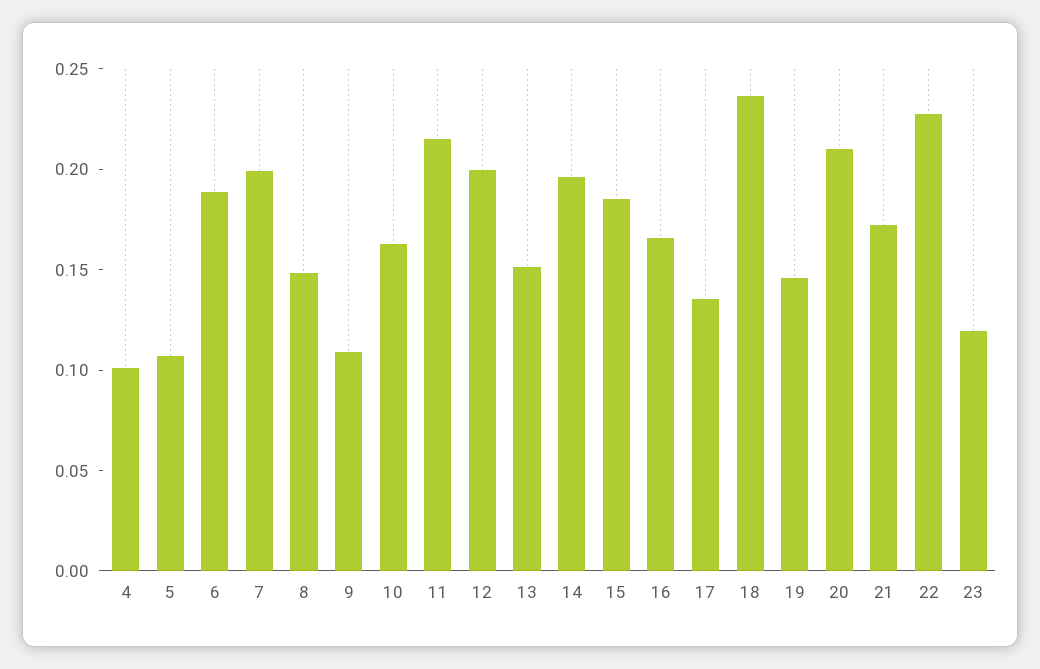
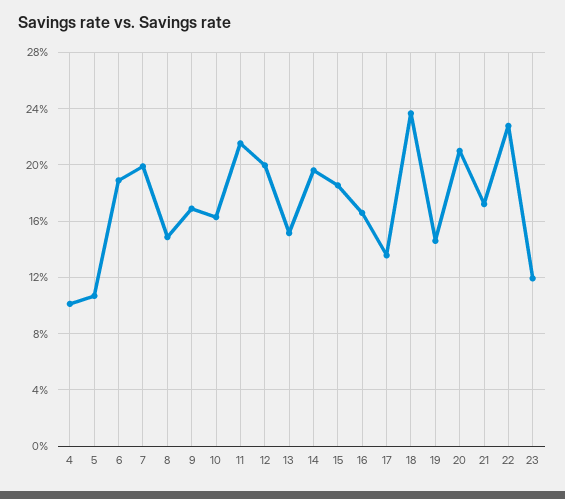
9: 0.11 -> 0.17

